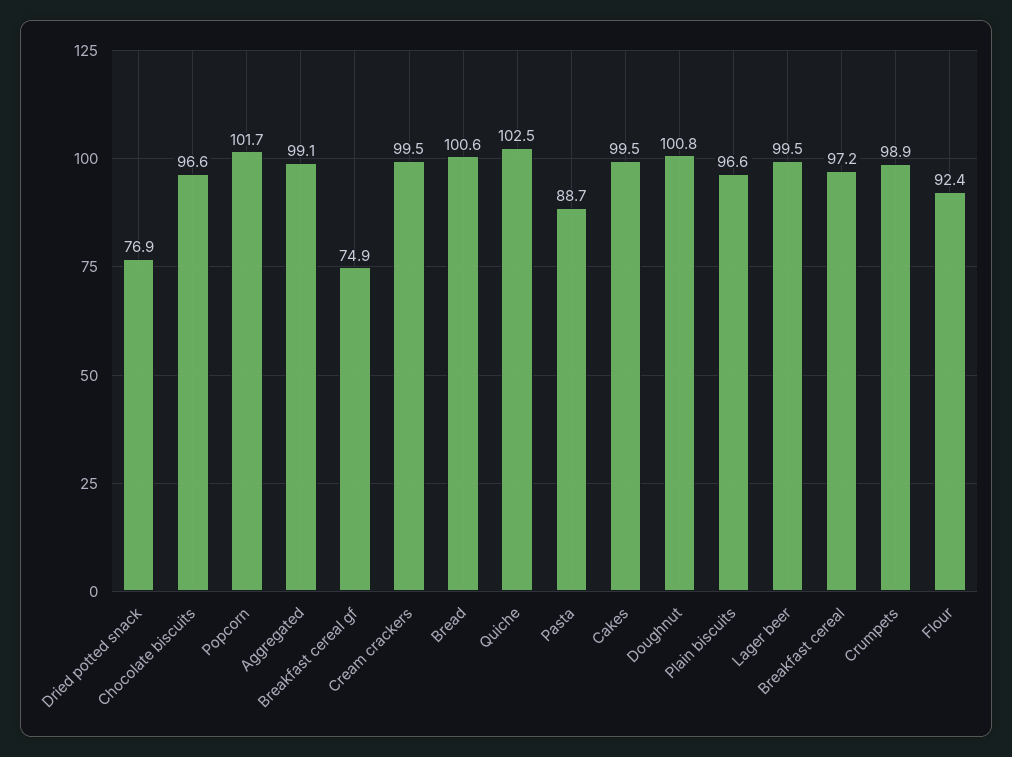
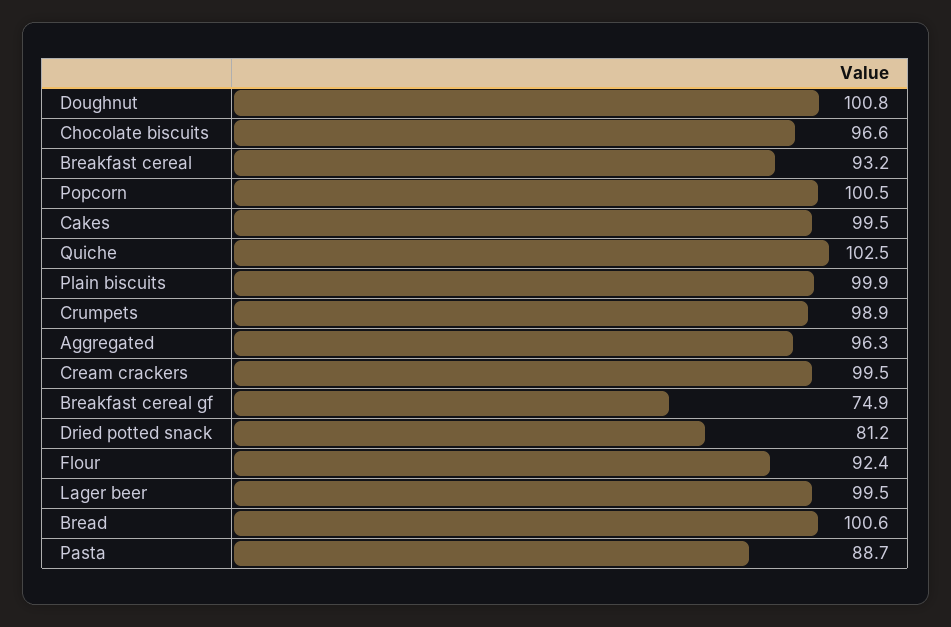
Dried potted snack: 76.9 -> 81.2
Popcorn: 101.7 -> 100.5
Aggregated: 99.1 -> 96.3
Plain biscuits: 96.6 -> 99.9
Breakfast cereal: 97.2 -> 93.2

